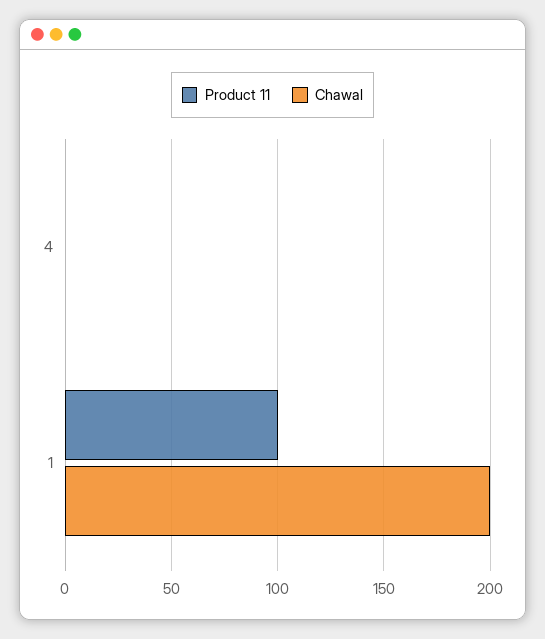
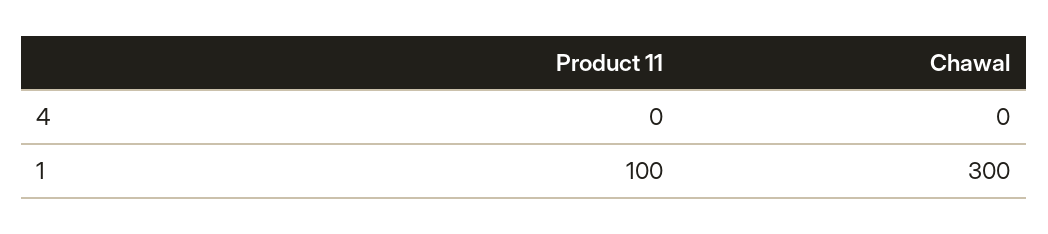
Chawal, 1: 200 -> 300

